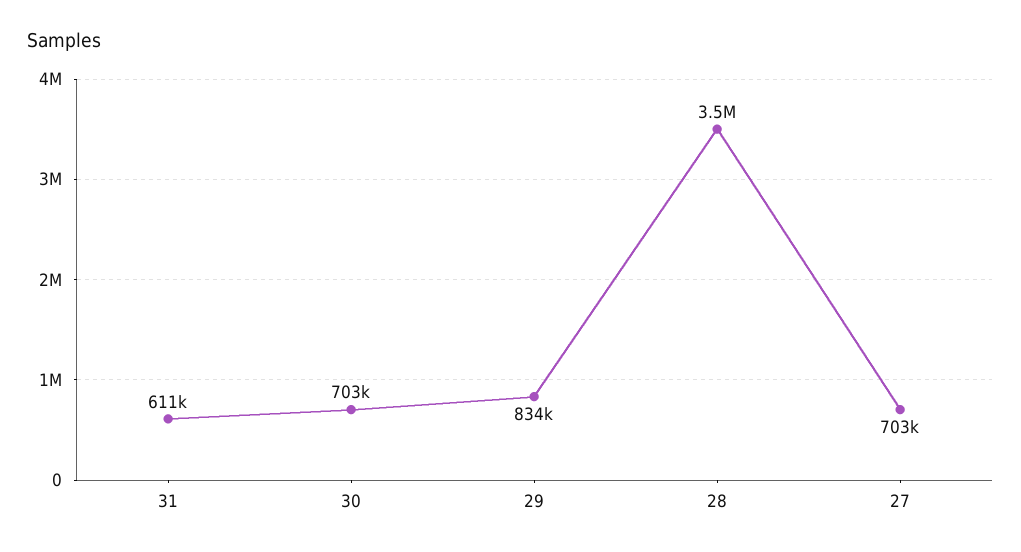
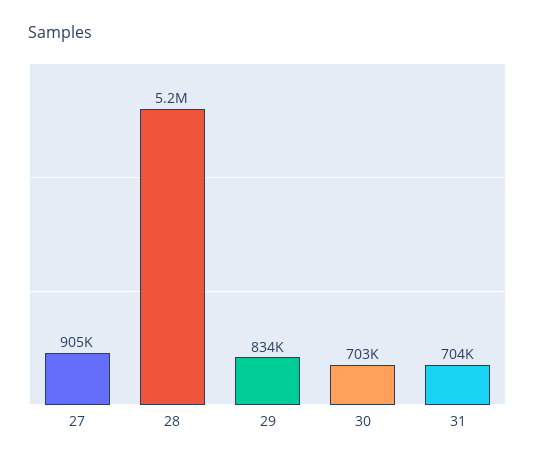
31: 611000 -> 704000
28: 3500000 -> 5200000
27: 703000 -> 905000

